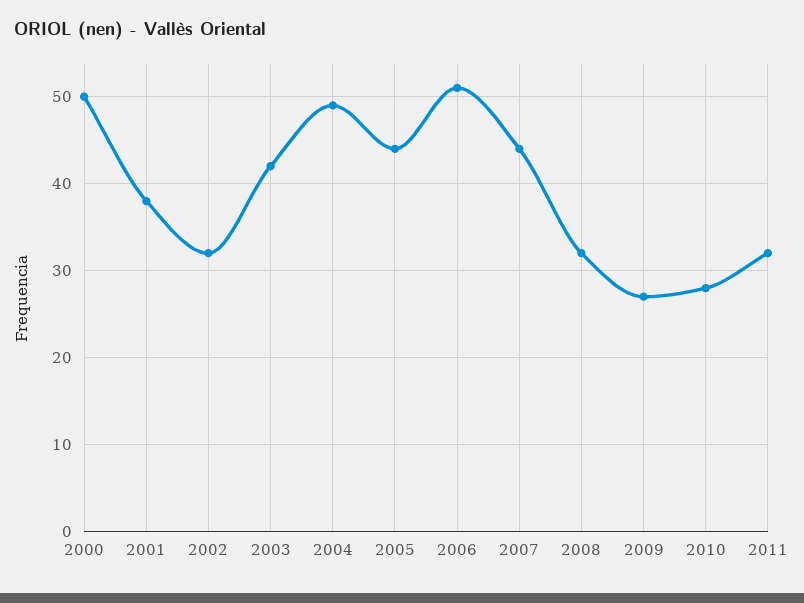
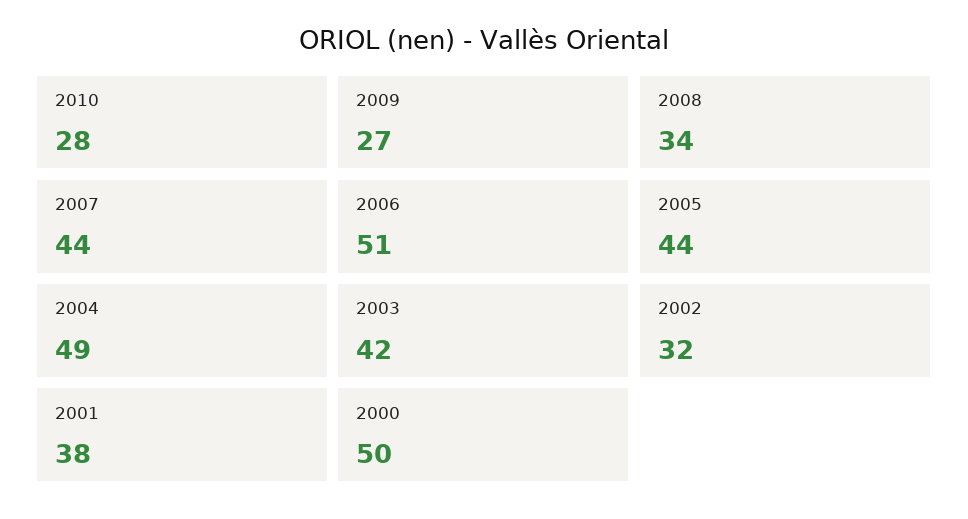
2008: 32 -> 34
2011: 32 -> none

